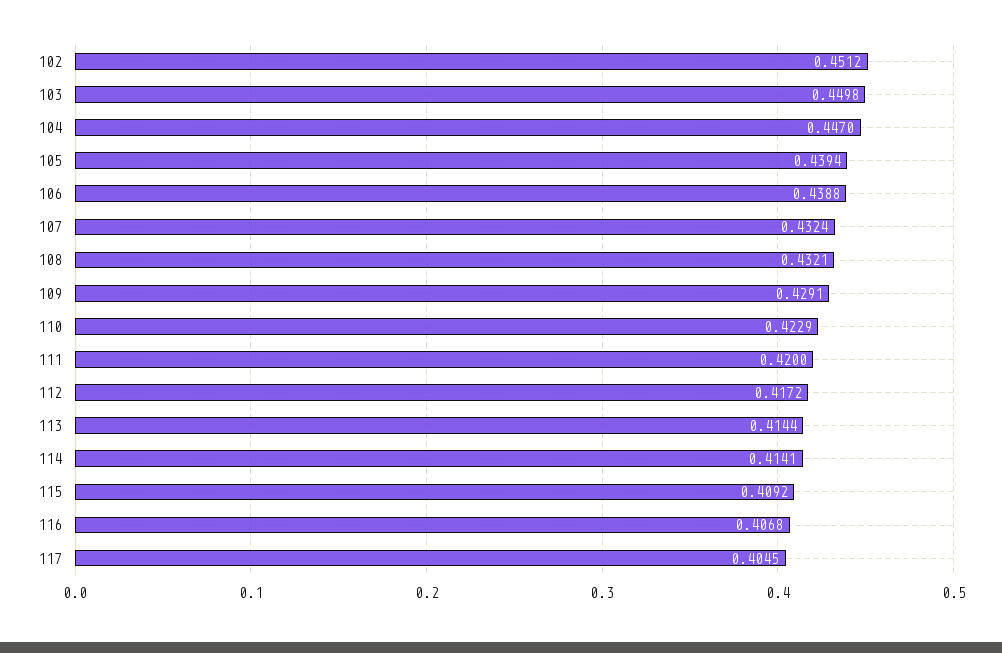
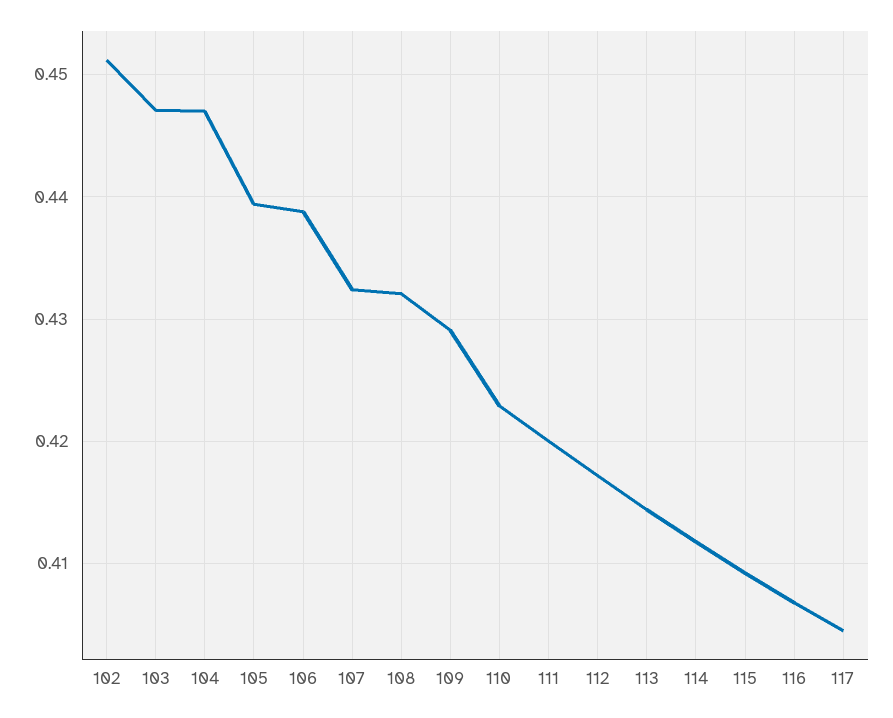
103: 0.4498 -> 0.447
114: 0.4141 -> 0.412

